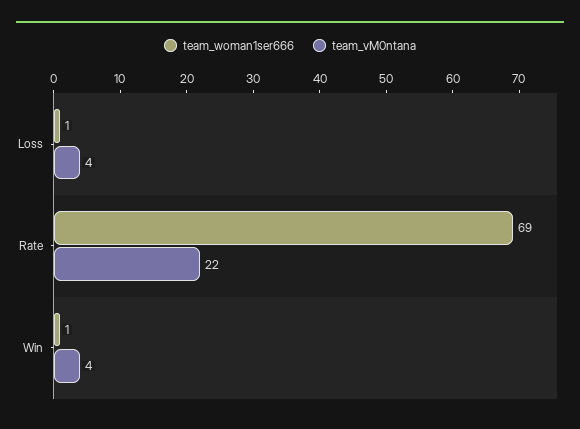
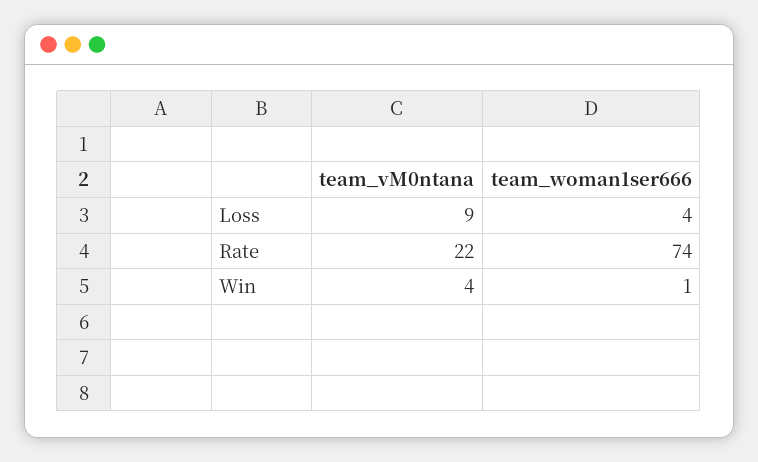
team_woman1ser666, Loss: 1 -> 4
team_vM0ntana, Loss: 4 -> 9
team_woman1ser666, Rate: 69 -> 74

